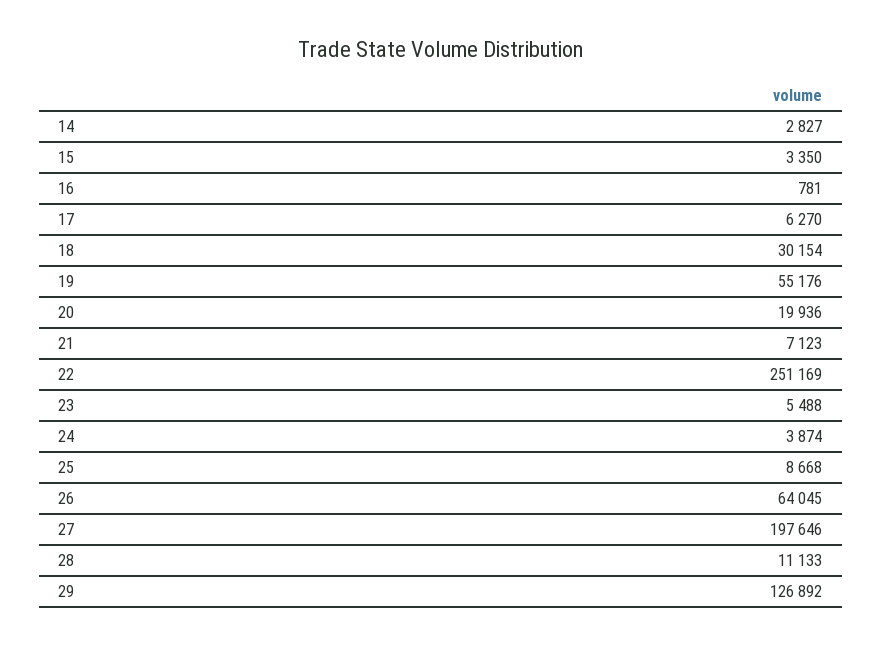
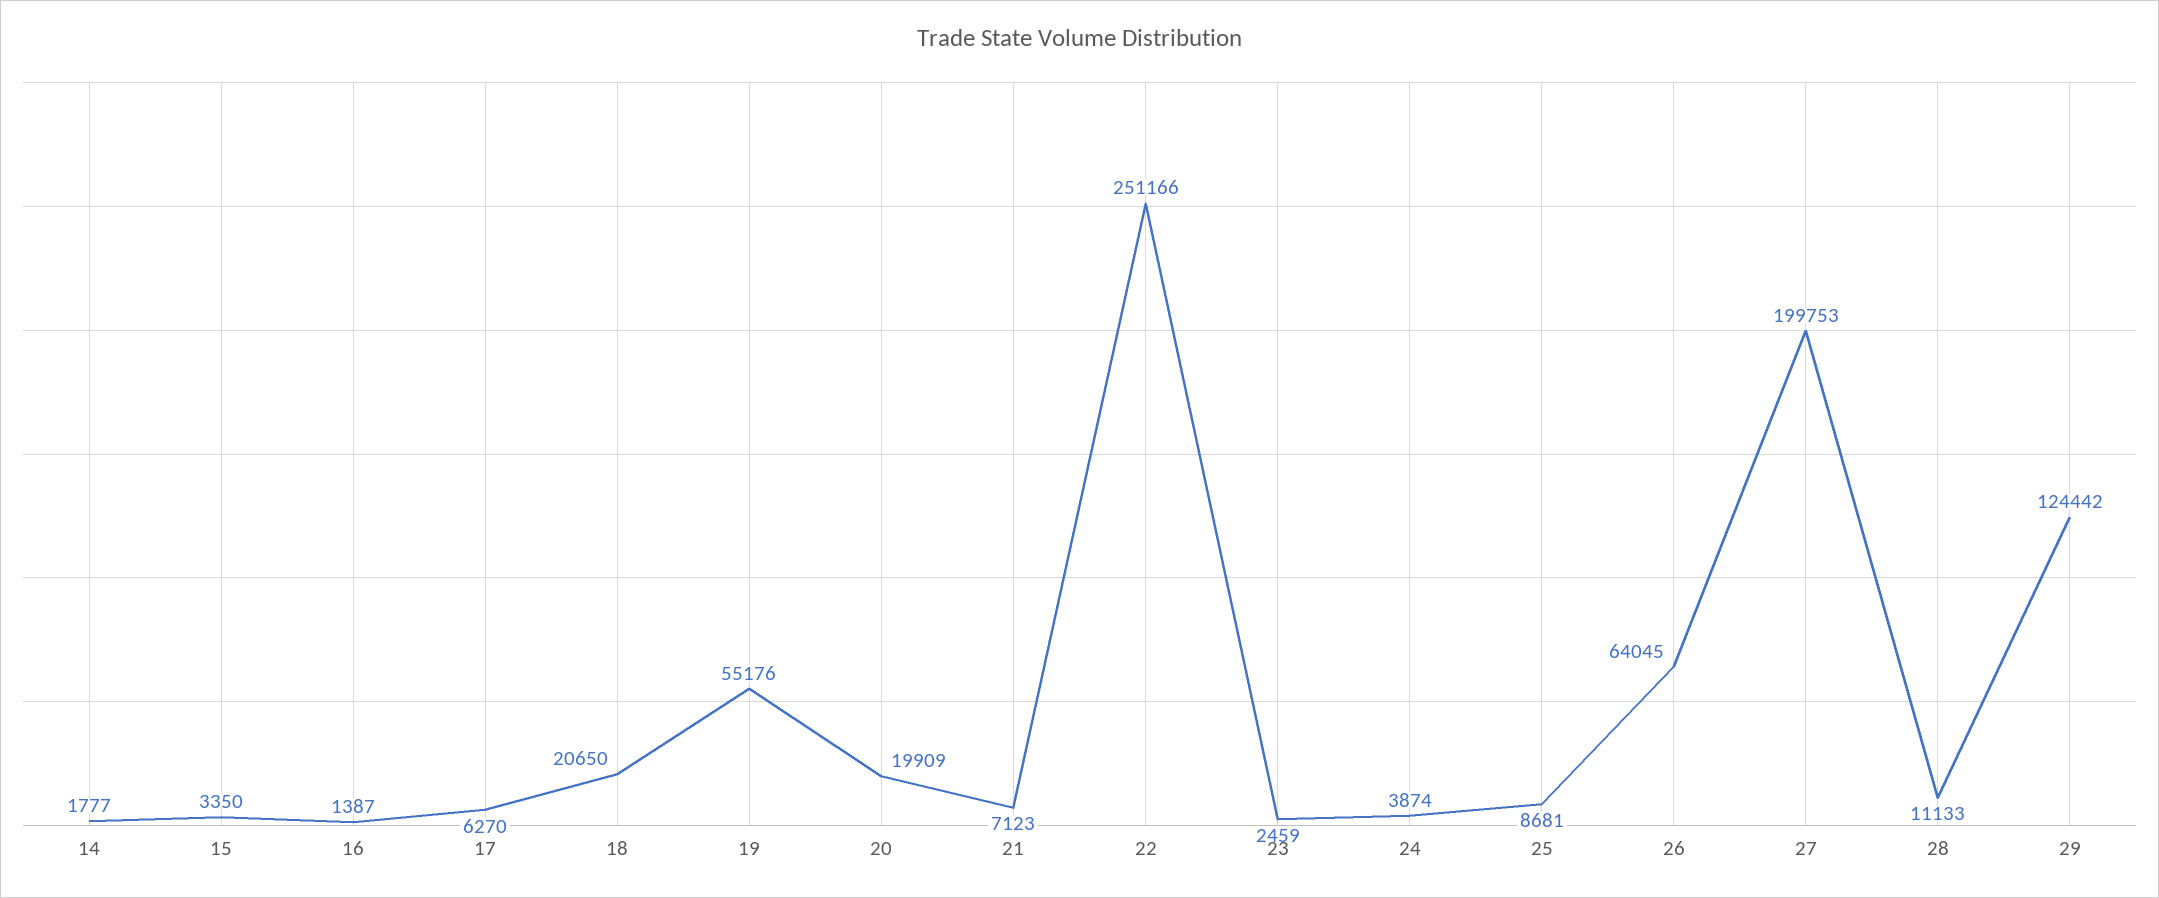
14: 2827 -> 1777
16: 781 -> 1387
18: 30154 -> 20650
20: 19936 -> 19909
22: 251169 -> 251166
23: 5488 -> 2459
25: 8668 -> 8681
27: 197646 -> 199753
29: 126892 -> 124442

